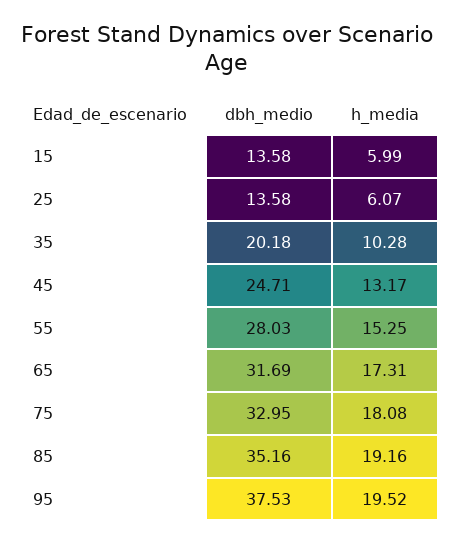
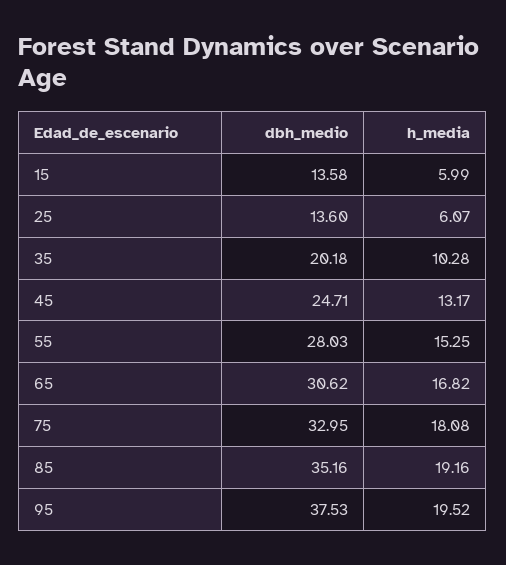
dbh_medio, 25: 13.58 -> 13.6
dbh_medio, 65: 31.69 -> 30.62
h_media, 65: 17.31 -> 16.82

